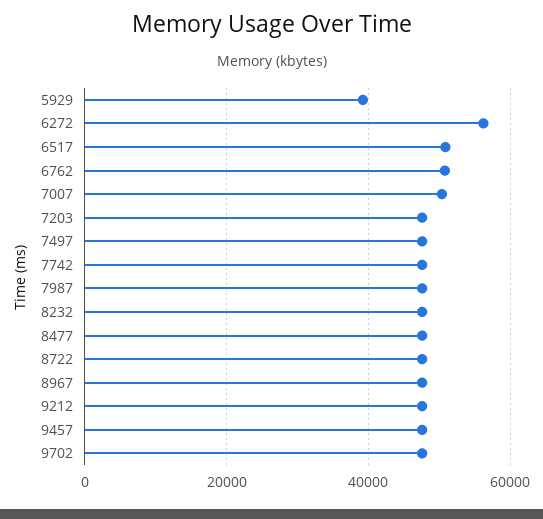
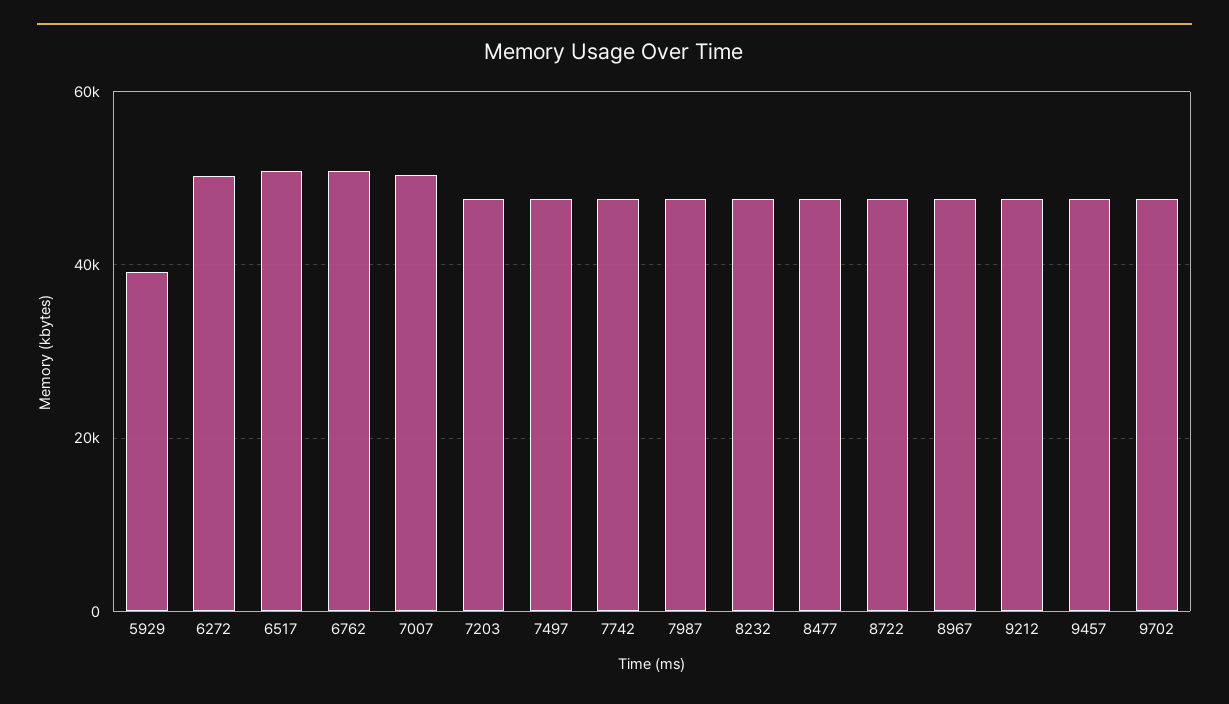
6272: 56000 -> 50000

